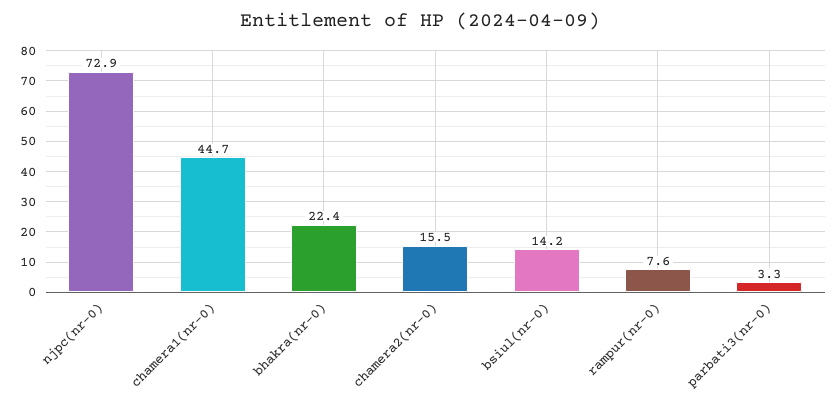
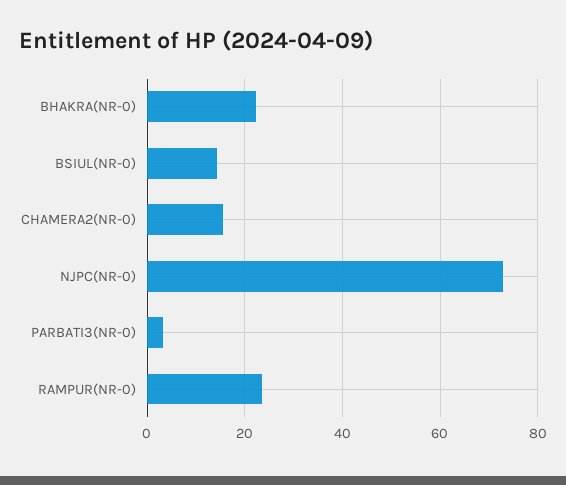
chamera1(nr-0): 44.7 -> none
rampur(nr-0): 7.6 -> 24

